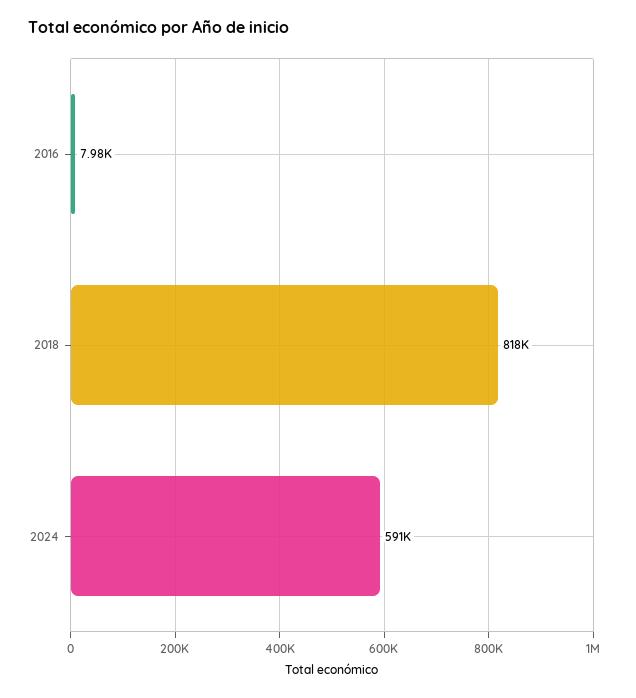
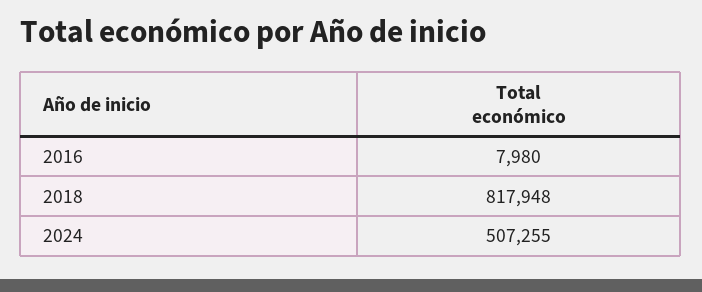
2024: 591000 -> 507255

